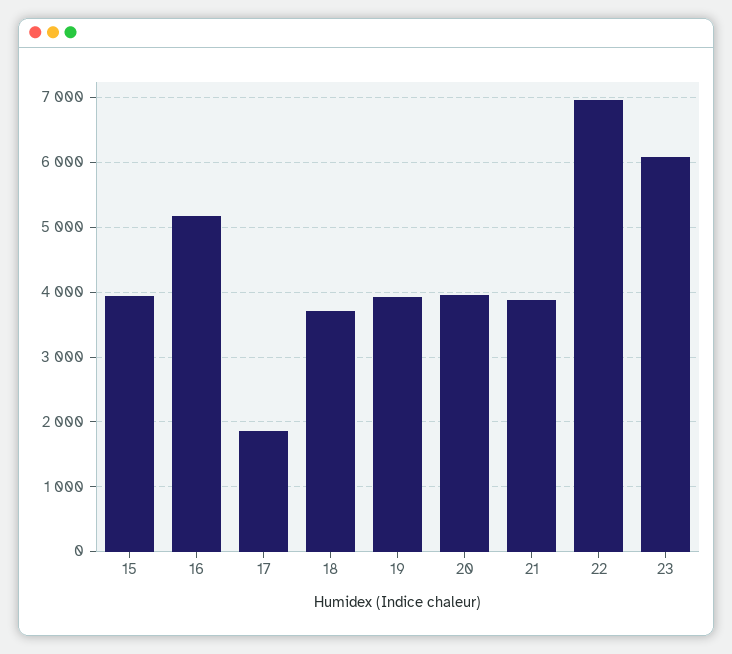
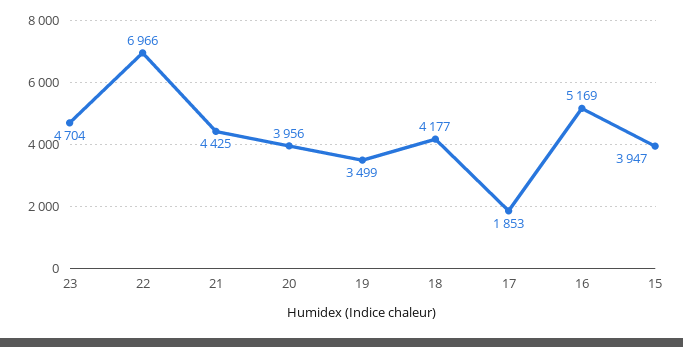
18: 3700 -> 4177
19: 3900 -> 3499
21: 3900 -> 4425
23: 6100 -> 4704

